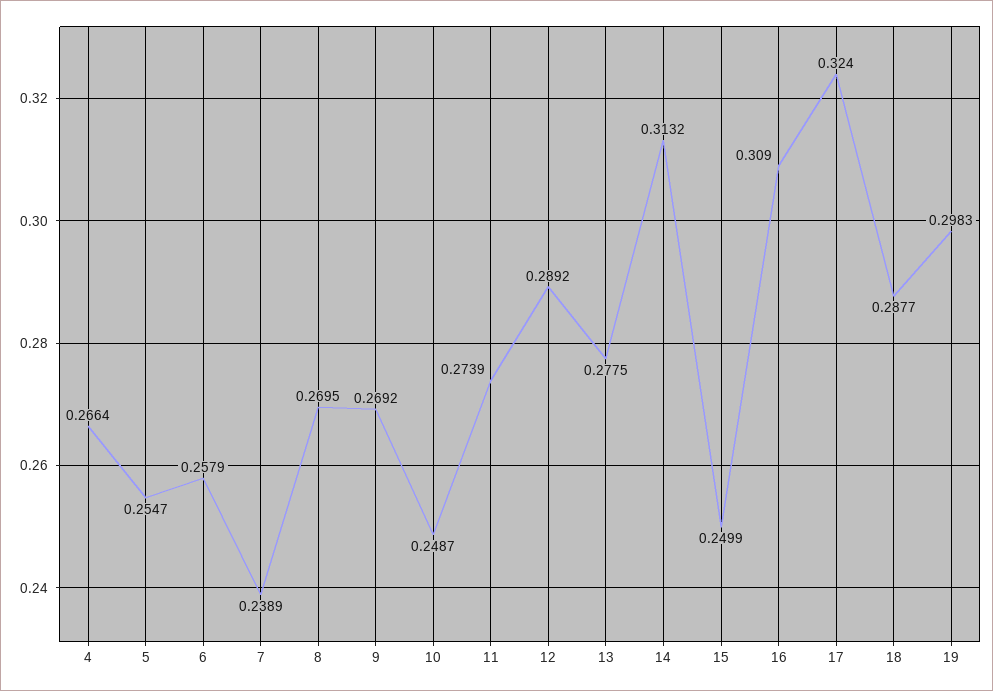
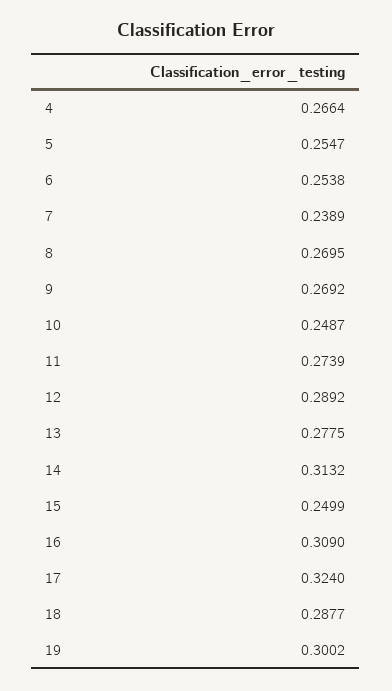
6: 0.2579 -> 0.2538
19: 0.2983 -> 0.3002

